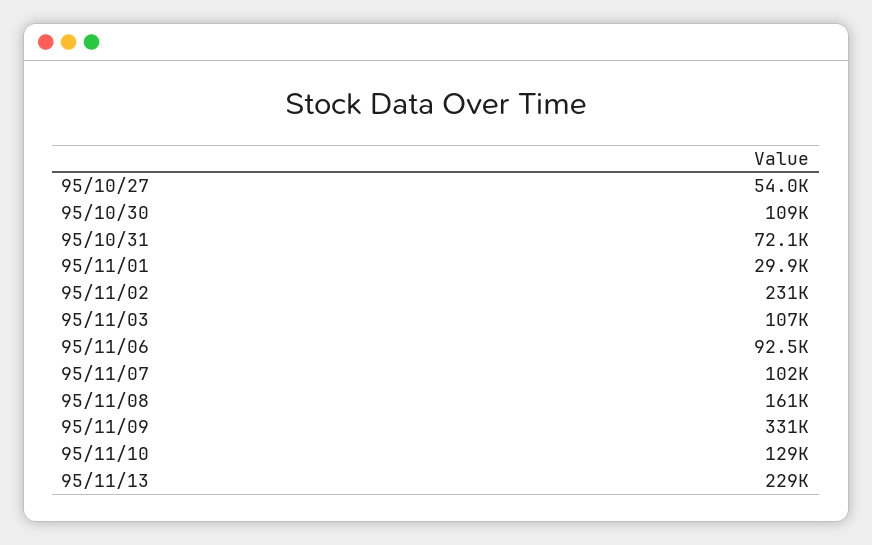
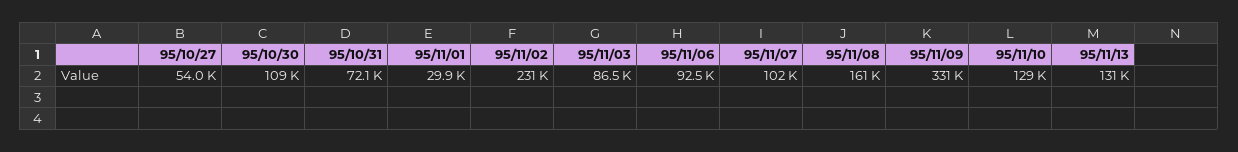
95/11/03: 107000 -> 86500
95/11/13: 229000 -> 131000

